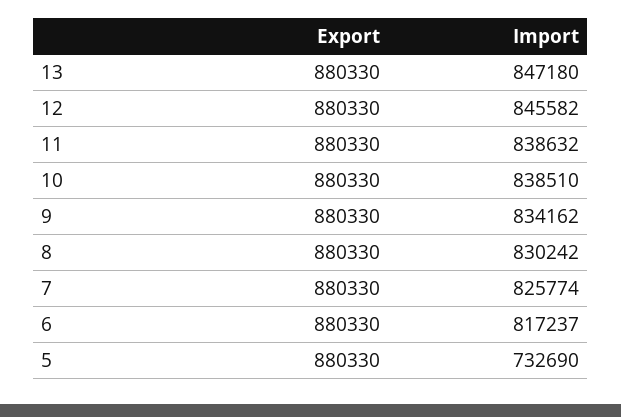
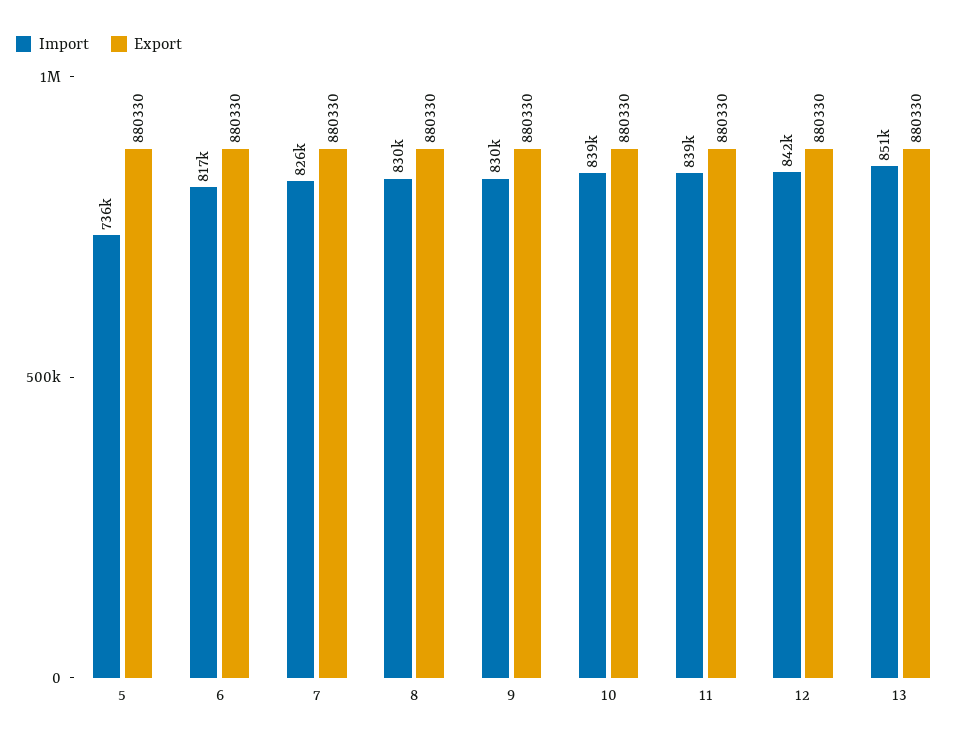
Import, 13: 847180 -> 851000
Import, 12: 845582 -> 842000
Import, 9: 834162 -> 830000
Import, 5: 732690 -> 736000

